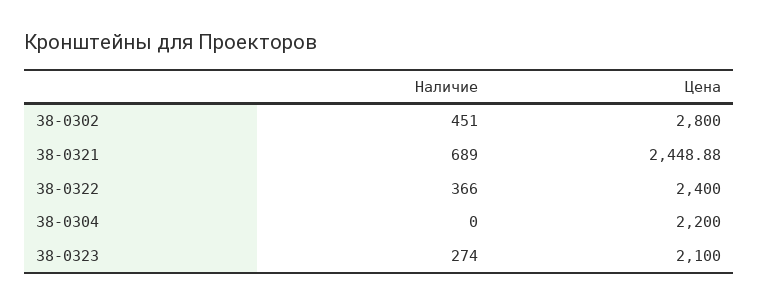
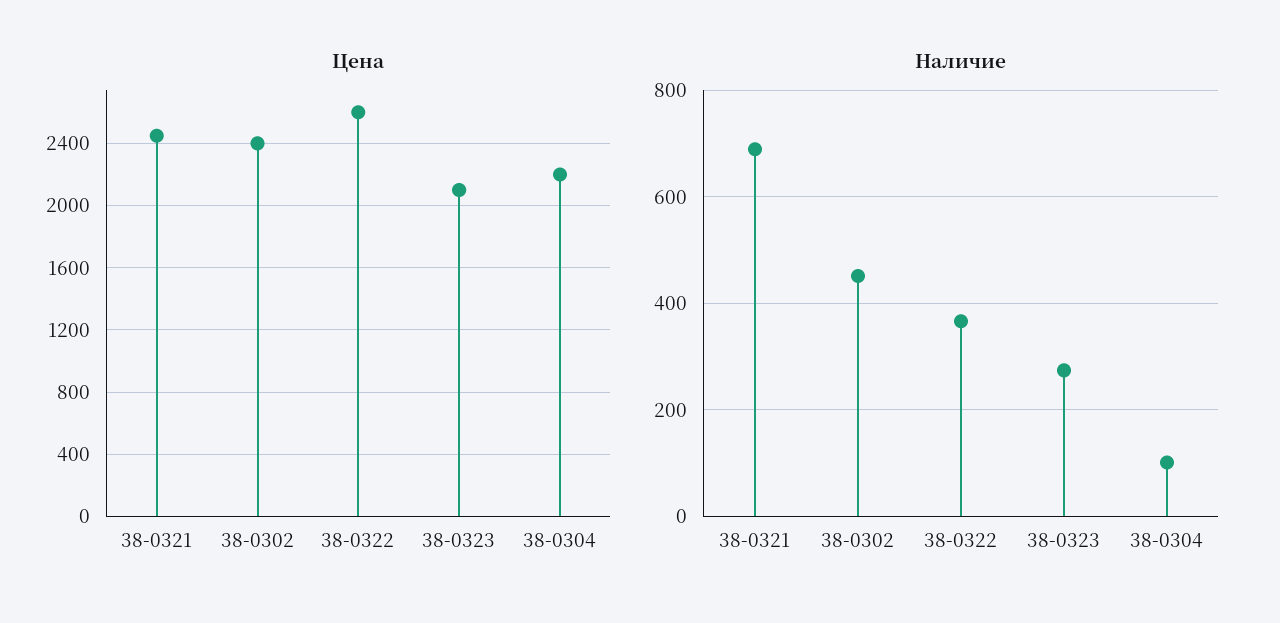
Цена, 38-0302: 2800 -> 2400
Цена, 38-0322: 2400 -> 2600
Наличие, 38-0304: 0 -> 100

